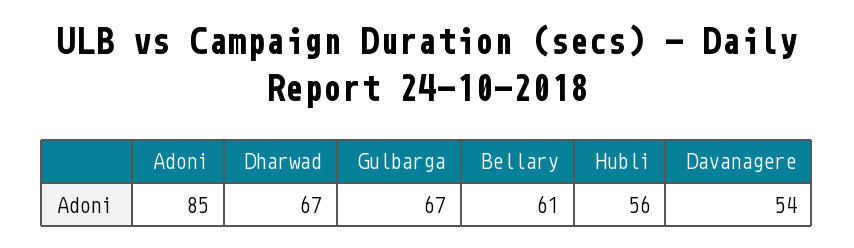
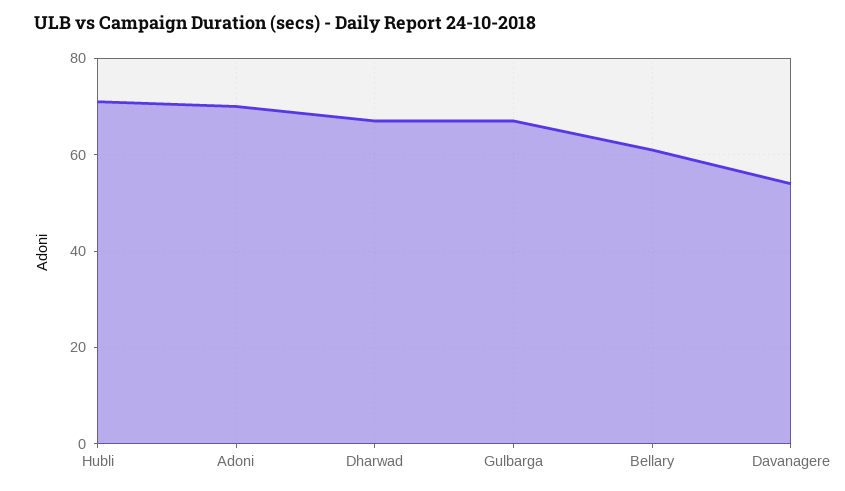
Adoni: 85 -> 70
Hubli: 56 -> 70

